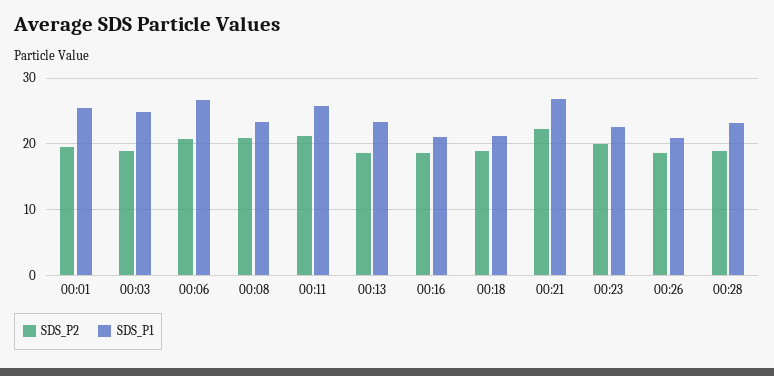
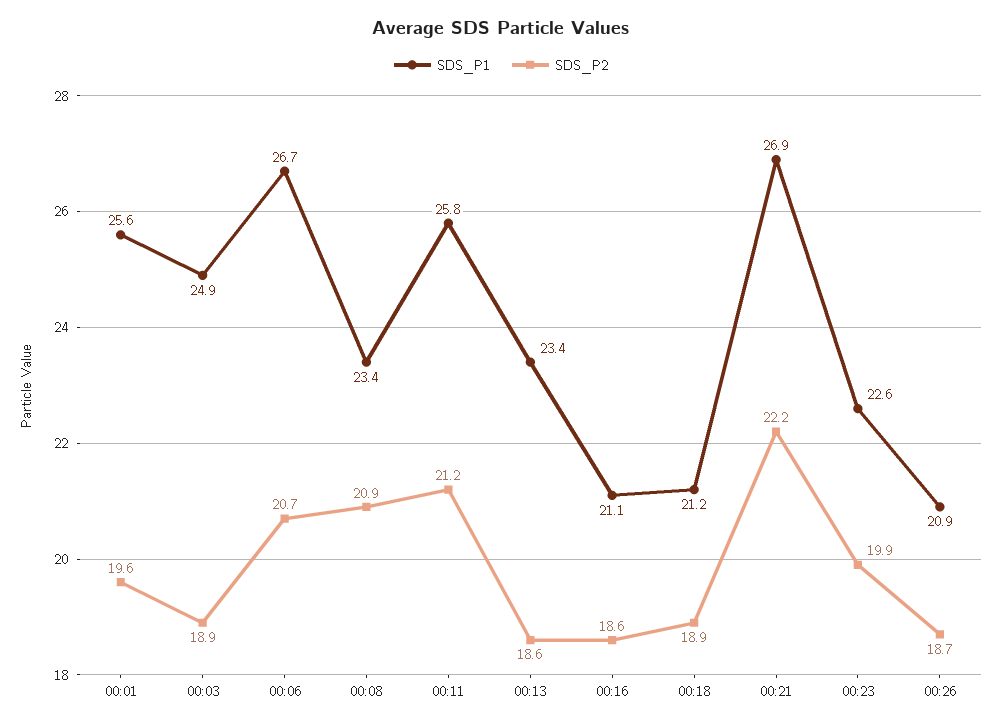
SDS_P2, 00:28: 19 -> none
SDS_P1, 00:28: 23 -> none

